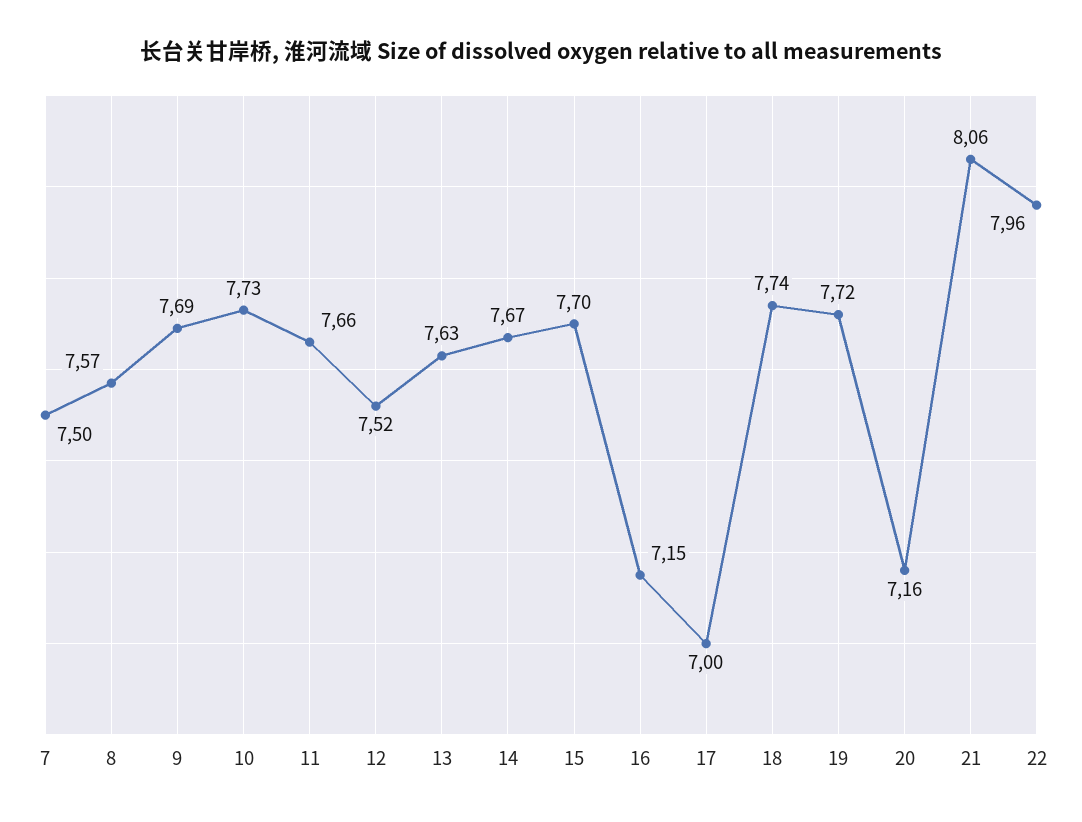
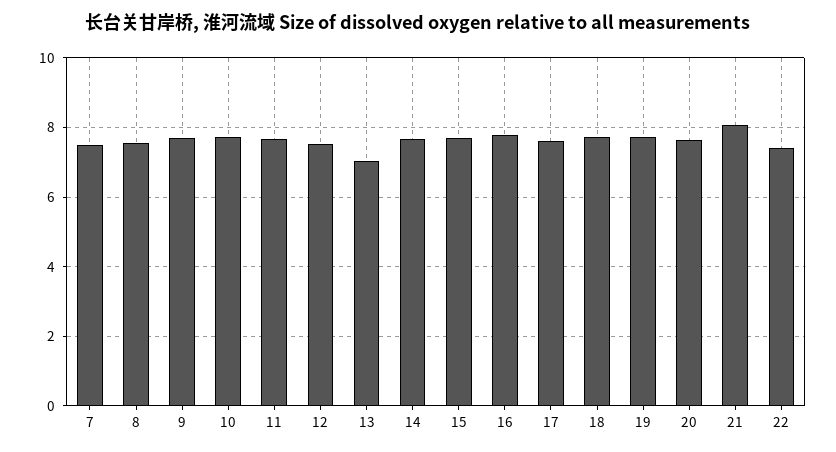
13: 7.63 -> 7
16: 7.15 -> 7.8
17: 7 -> 7.6
20: 7.16 -> 7.6
22: 7.96 -> 7.4

